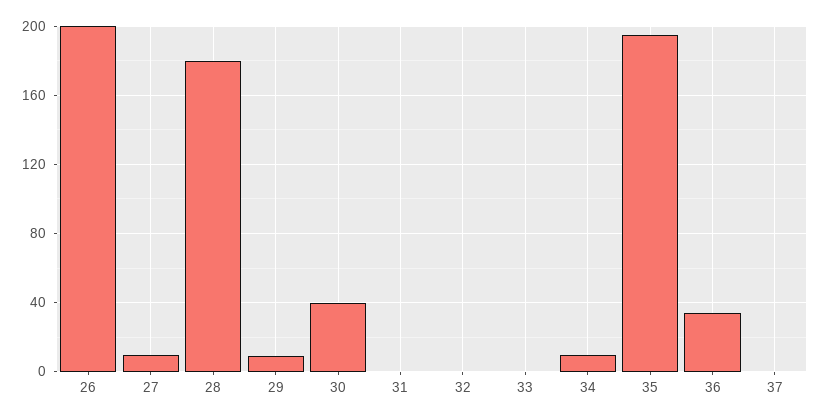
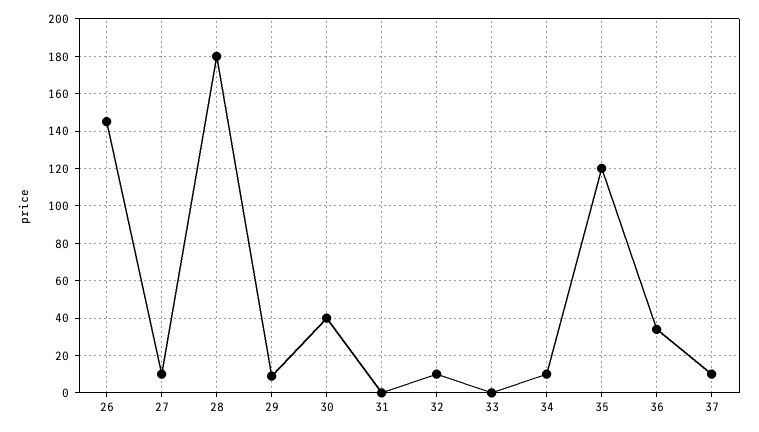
26: 200 -> 145
32: 0 -> 10
35: 195 -> 120
37: 0 -> 10

